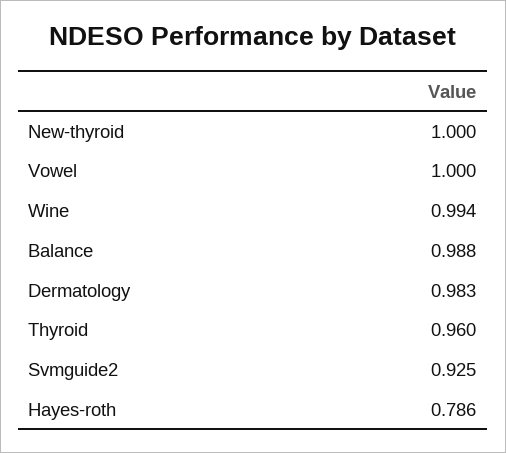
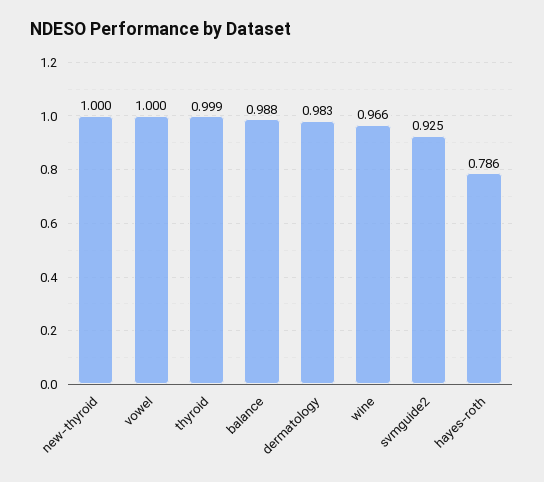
Wine: 0.994 -> 0.966
Thyroid: 0.96 -> 0.999

